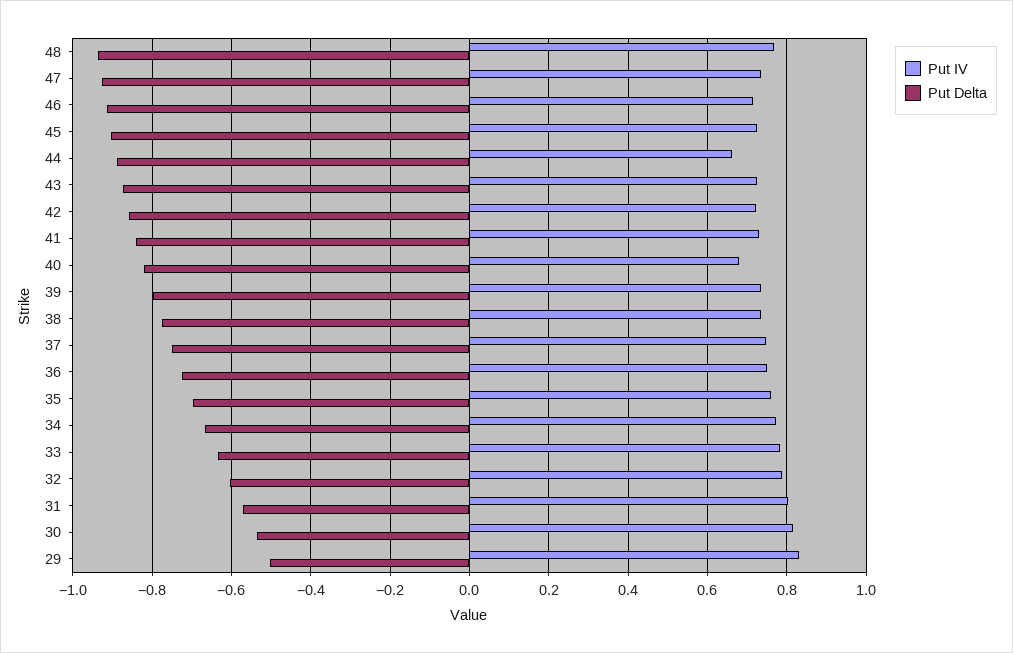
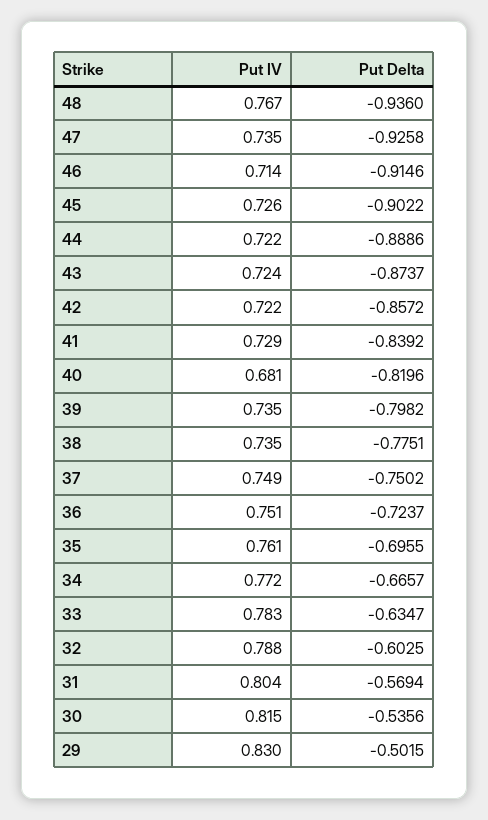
Put IV, 44: 0.66 -> 0.722

